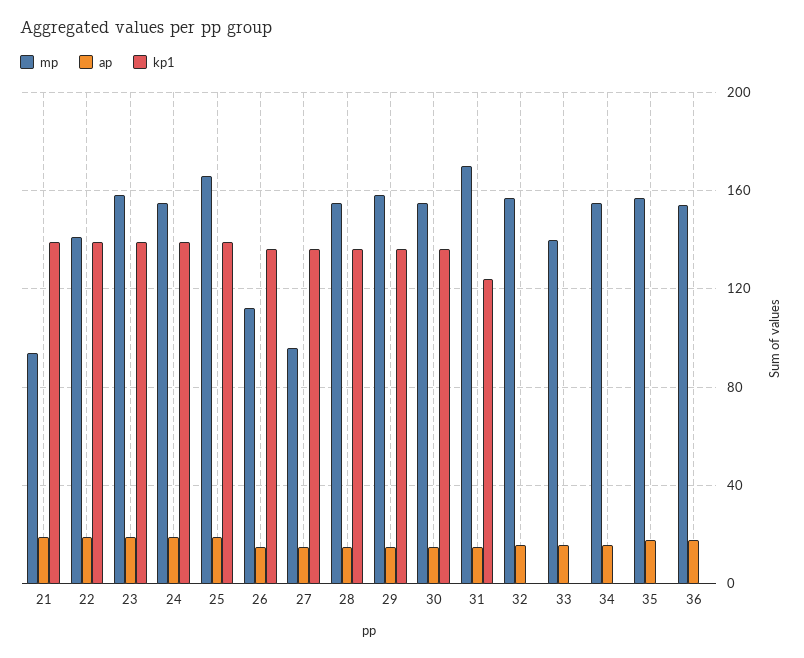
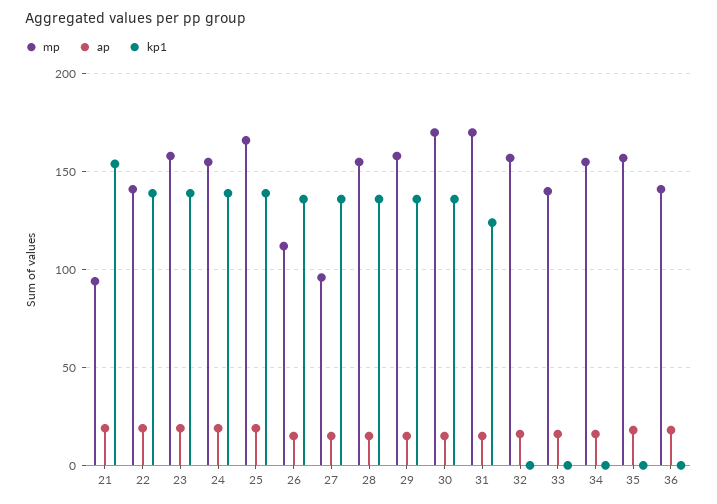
kp1, 21: 140 -> 155
mp, 30: 155 -> 170
mp, 36: 155 -> 140

